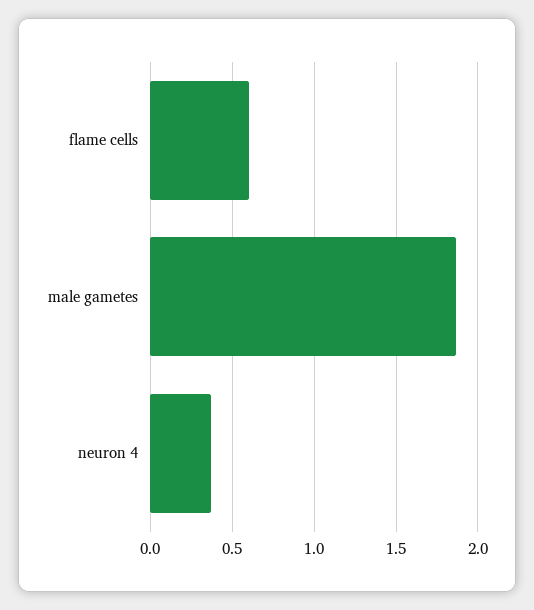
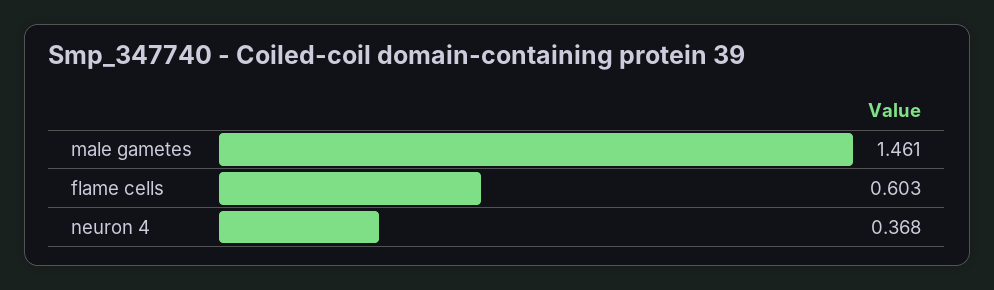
male gametes: 1.85 -> 1.461

